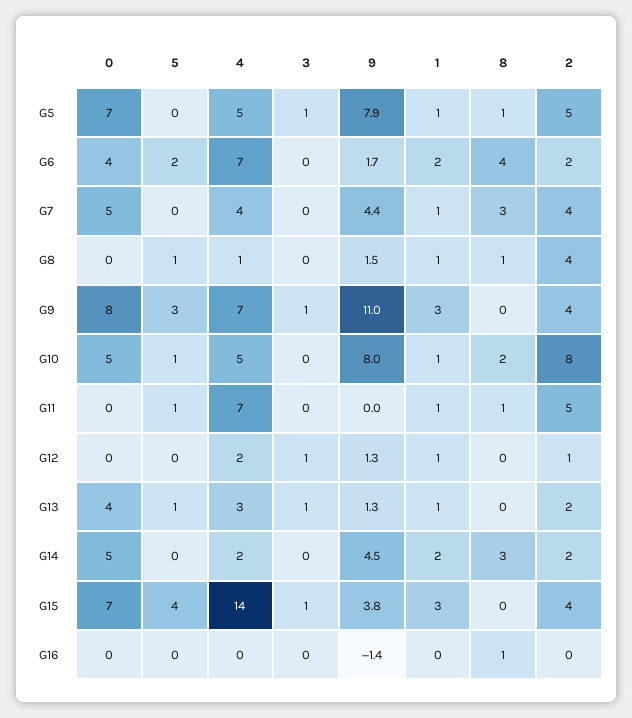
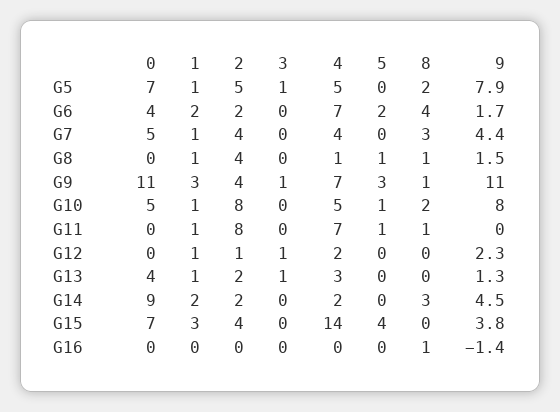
8, G5: 1 -> 2
0, G9: 8 -> 11
8, G9: 0 -> 1
2, G11: 5 -> 8
9, G12: 1.3 -> 2.3
5, G13: 1 -> 0
0, G14: 5 -> 9
3, G15: 1 -> 0

